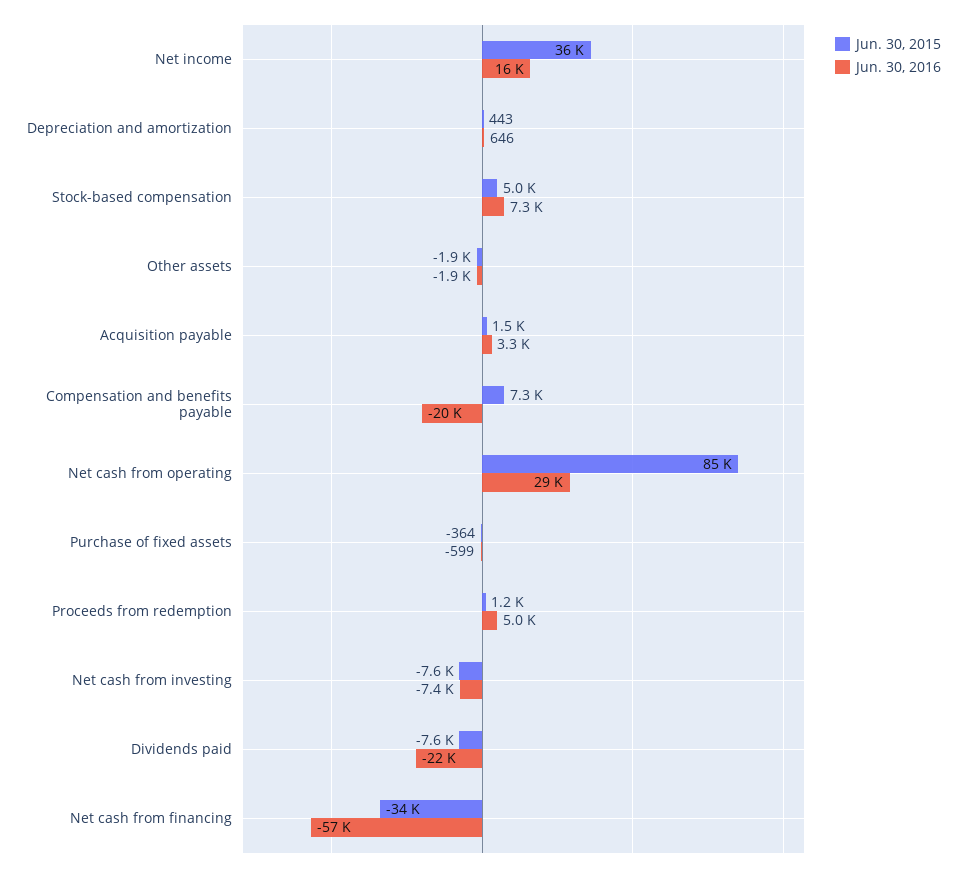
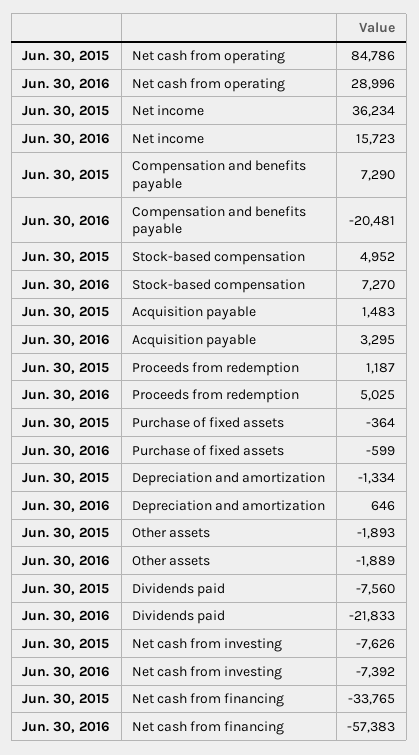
Jun. 30, 2015, Depreciation and amortization: 443 -> -1334

